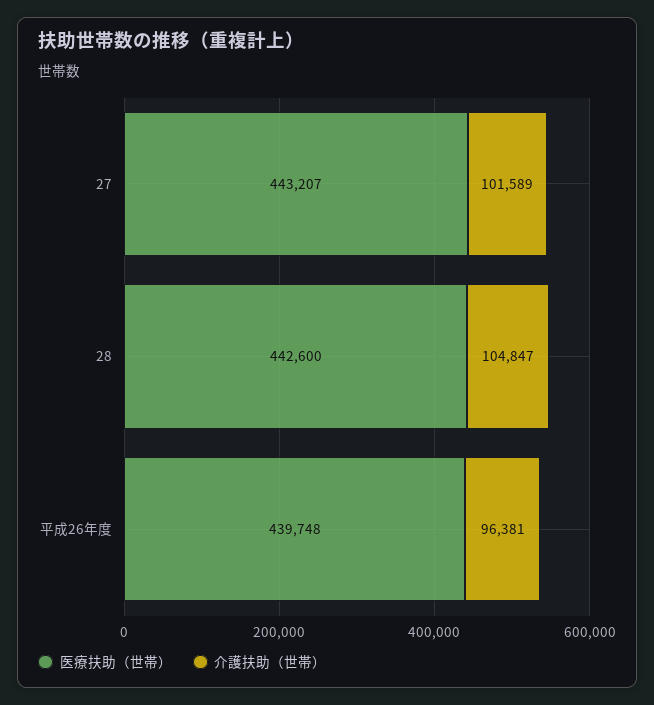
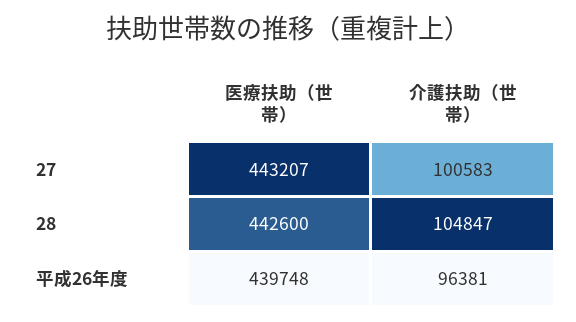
介護扶助（世帯）, 27: 101589 -> 100583

